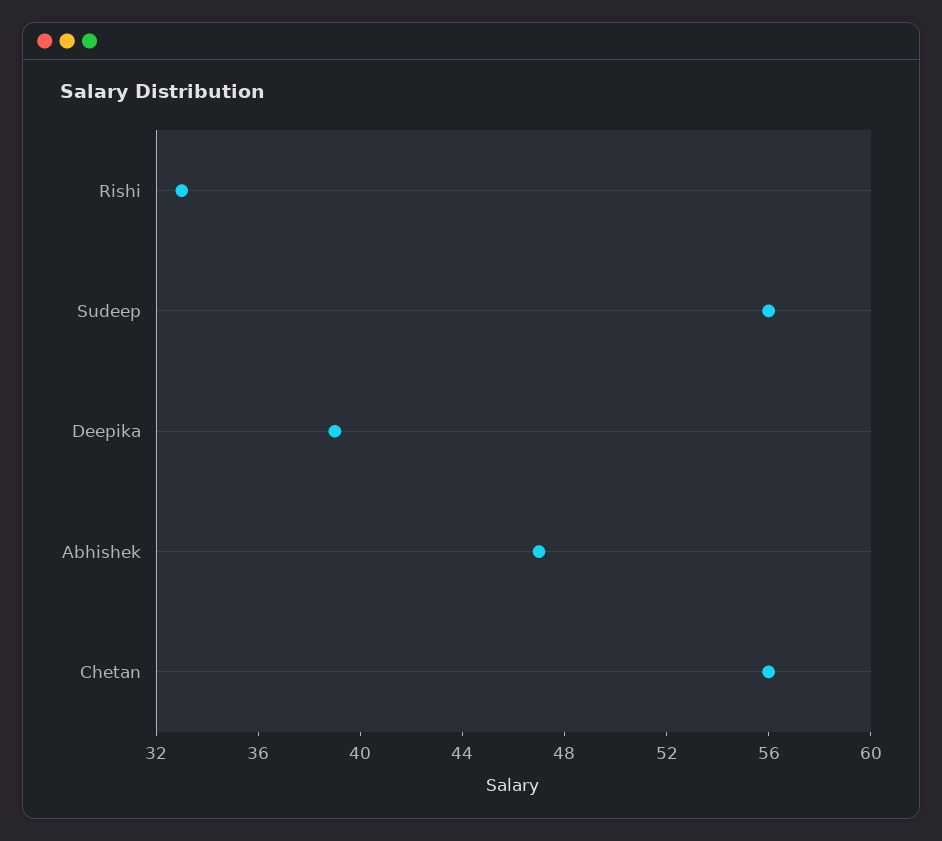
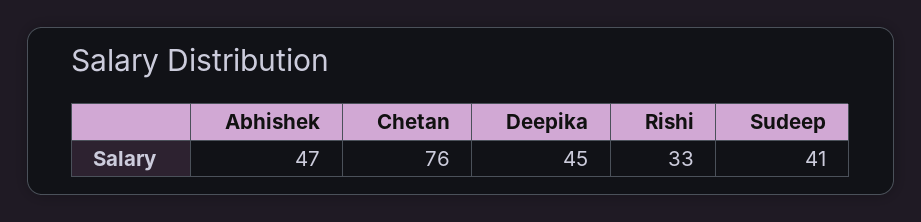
Sudeep: 56 -> 41
Deepika: 39 -> 45
Chetan: 56 -> 76

